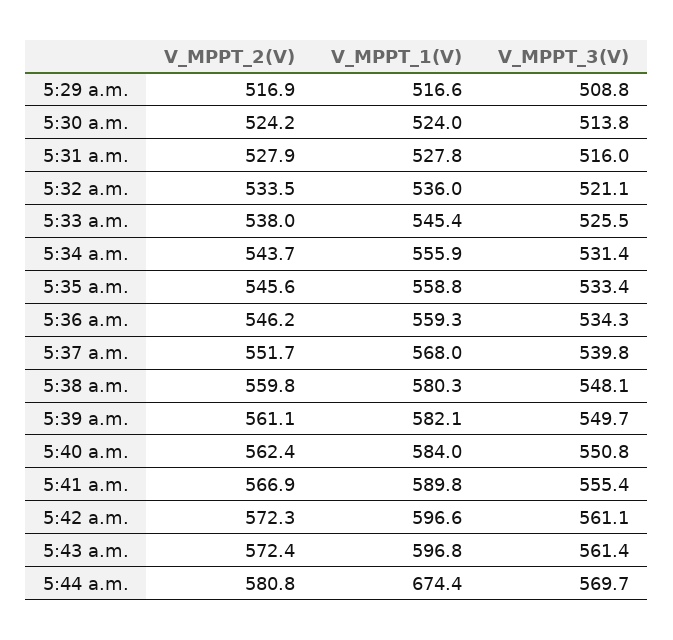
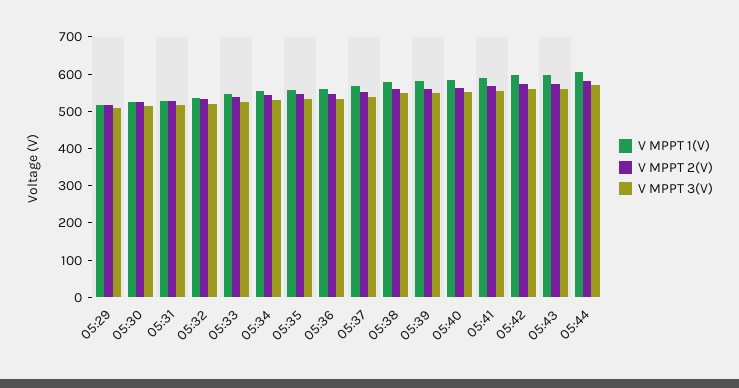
V_MPPT_1(V), 5:44 a.m.: 674.4 -> 600

